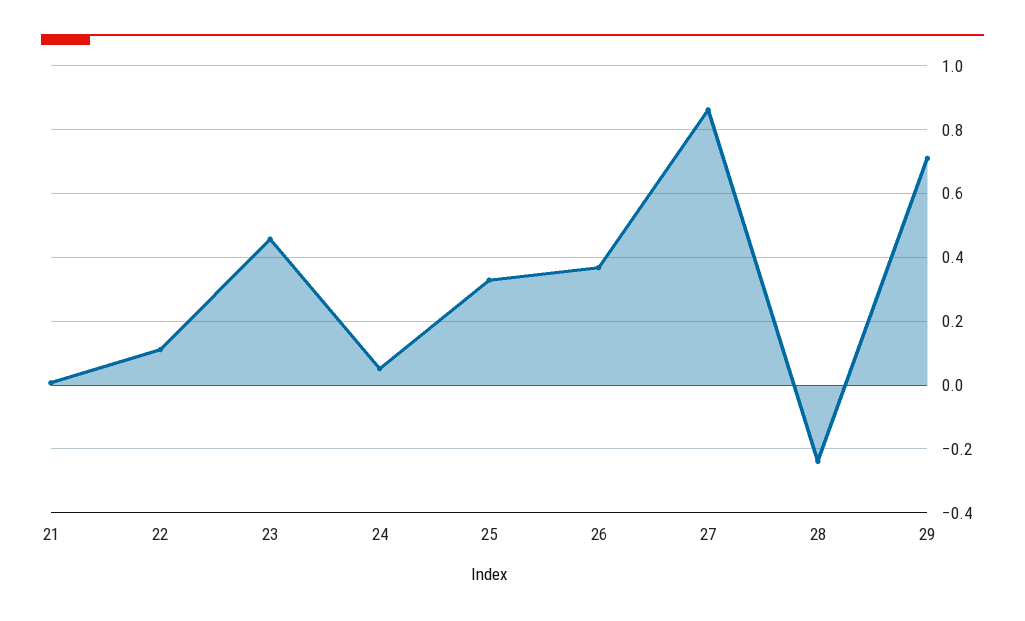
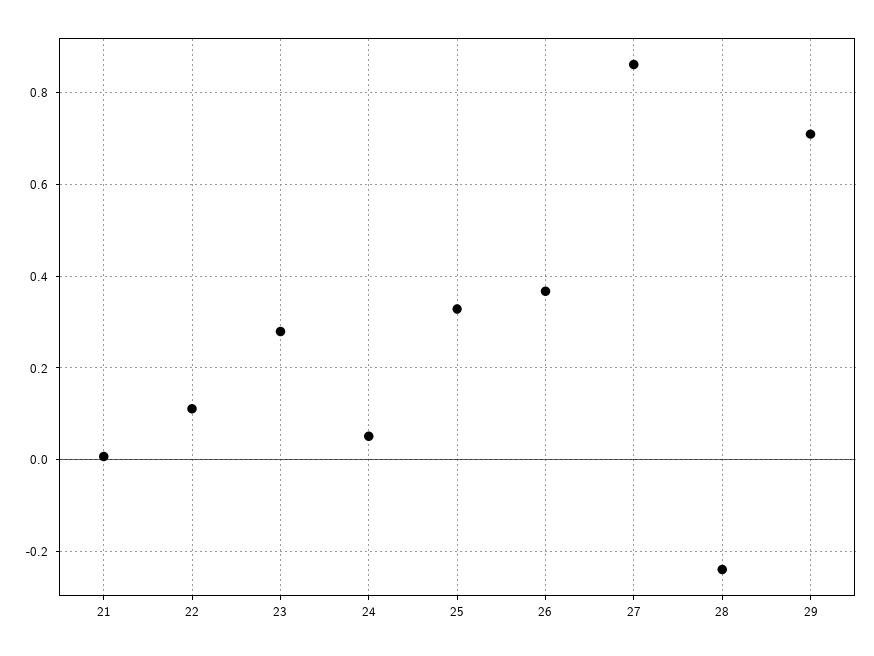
23: 0.46 -> 0.28

